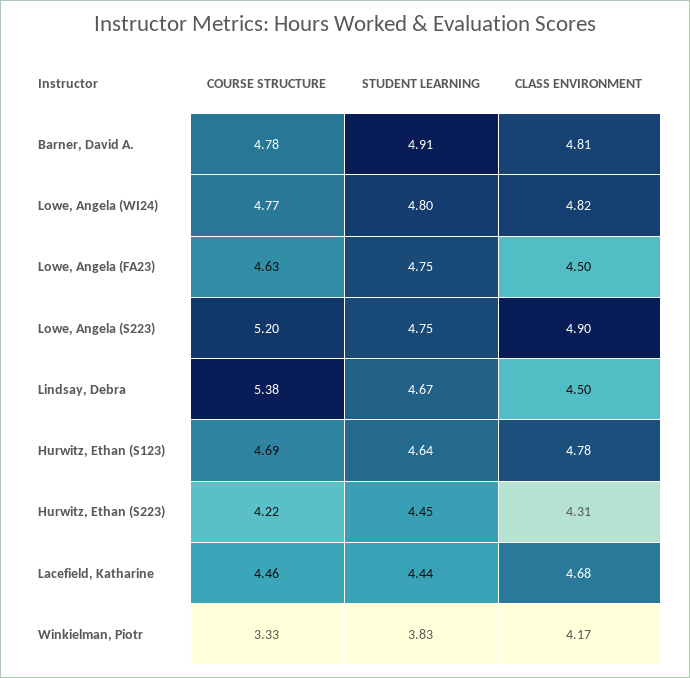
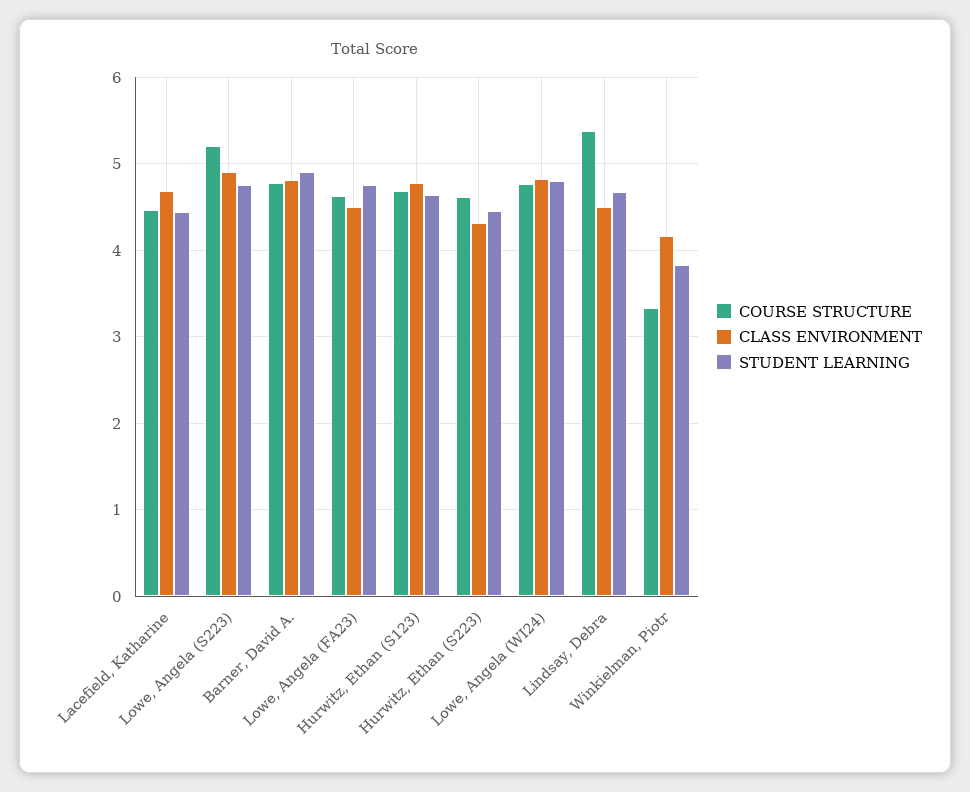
COURSE STRUCTURE, Hurwitz, Ethan (S223): 4.22 -> 4.6

